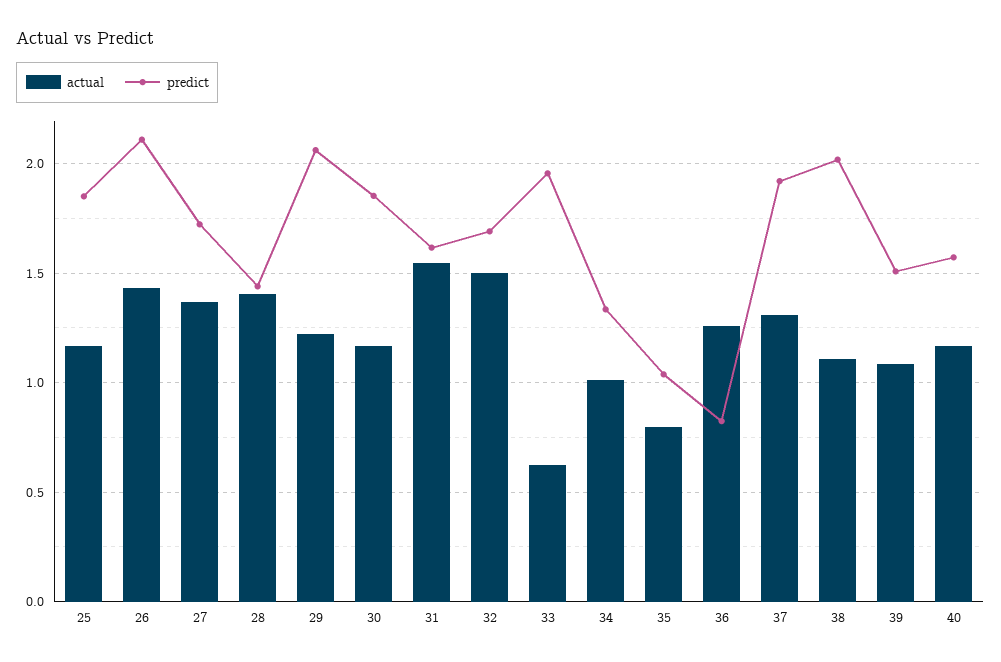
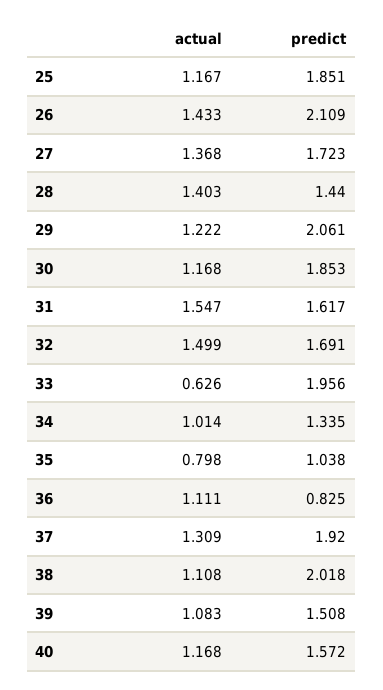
actual, 36: 1.25 -> 1.111

